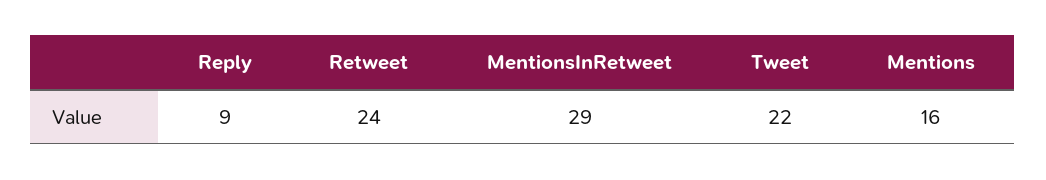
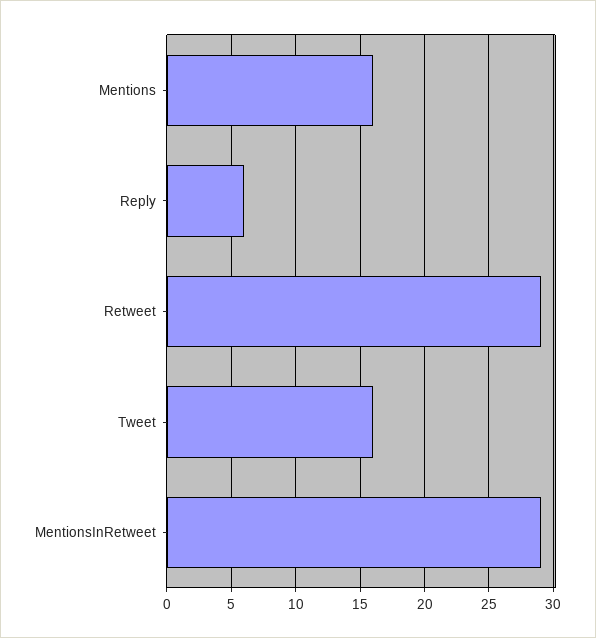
Reply: 9 -> 6
Retweet: 24 -> 29
Tweet: 22 -> 16

